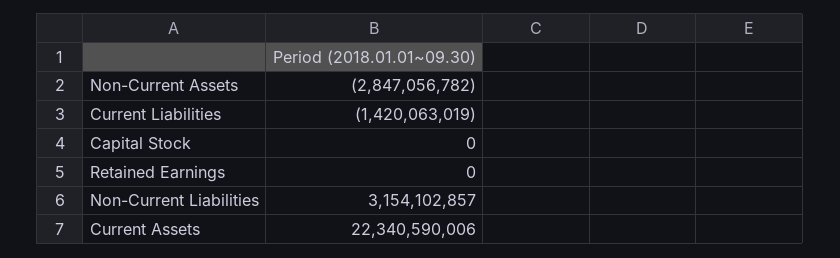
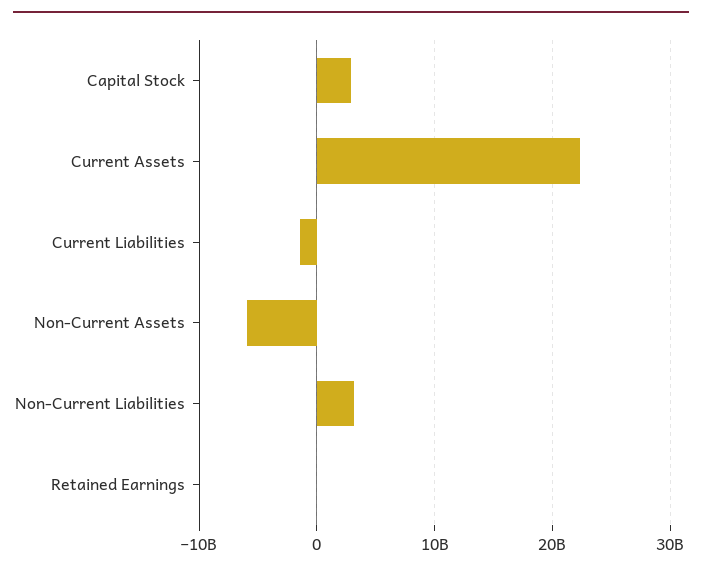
Non-Current Assets: -2847056782 -> -6000000000
Capital Stock: 0 -> 3000000000

